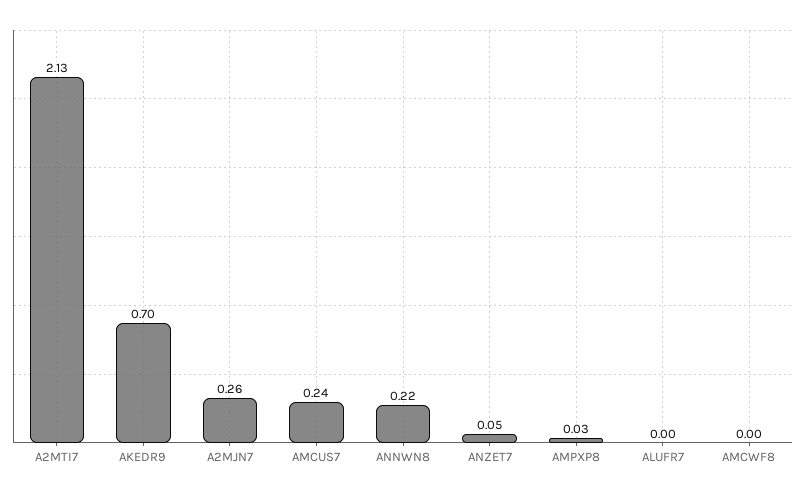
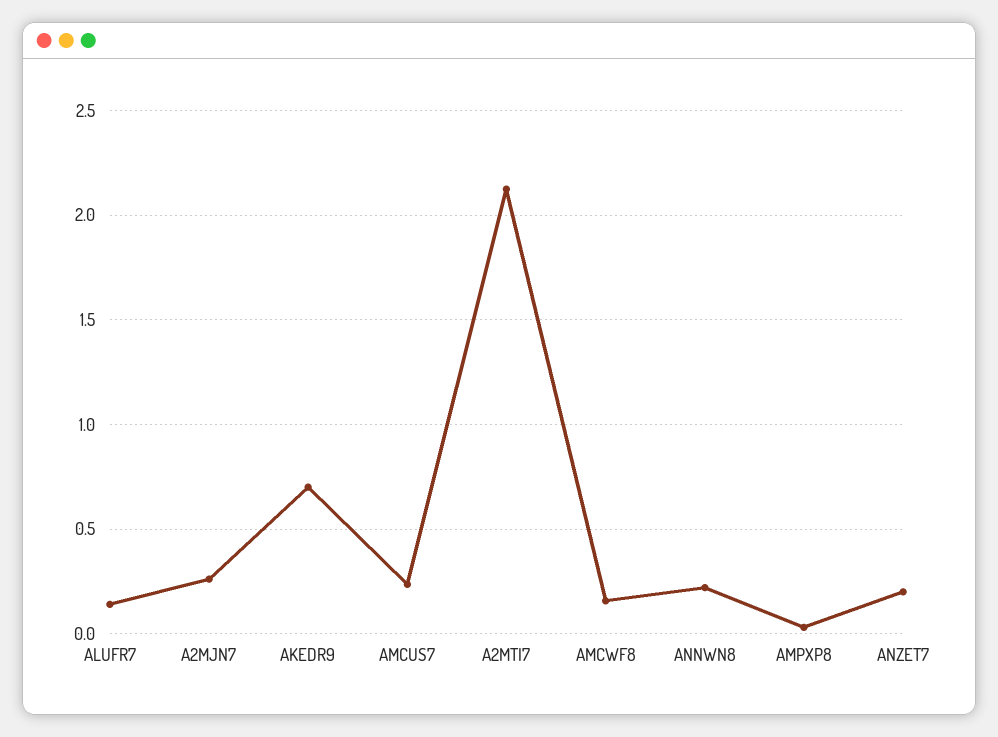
ANZET7: 0.05 -> 0.2
ALUFR7: 0 -> 0.15
AMCWF8: 0 -> 0.15

